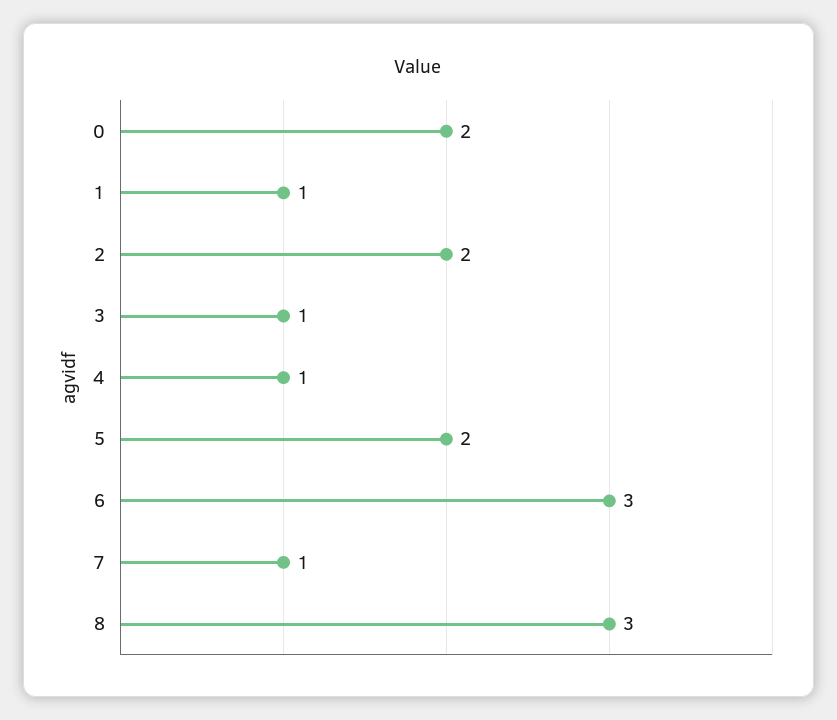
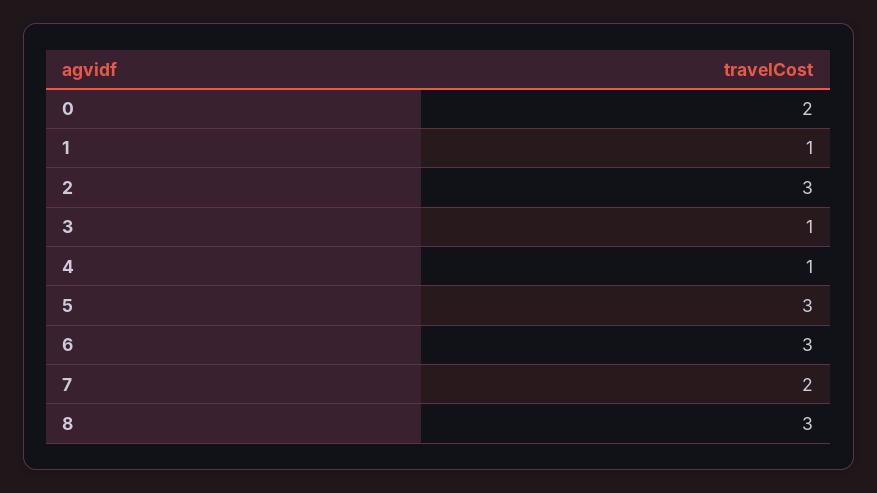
2: 2 -> 3
5: 2 -> 3
7: 1 -> 2

